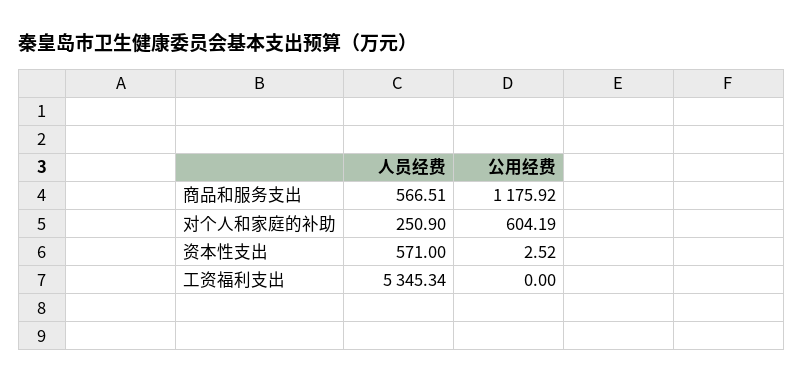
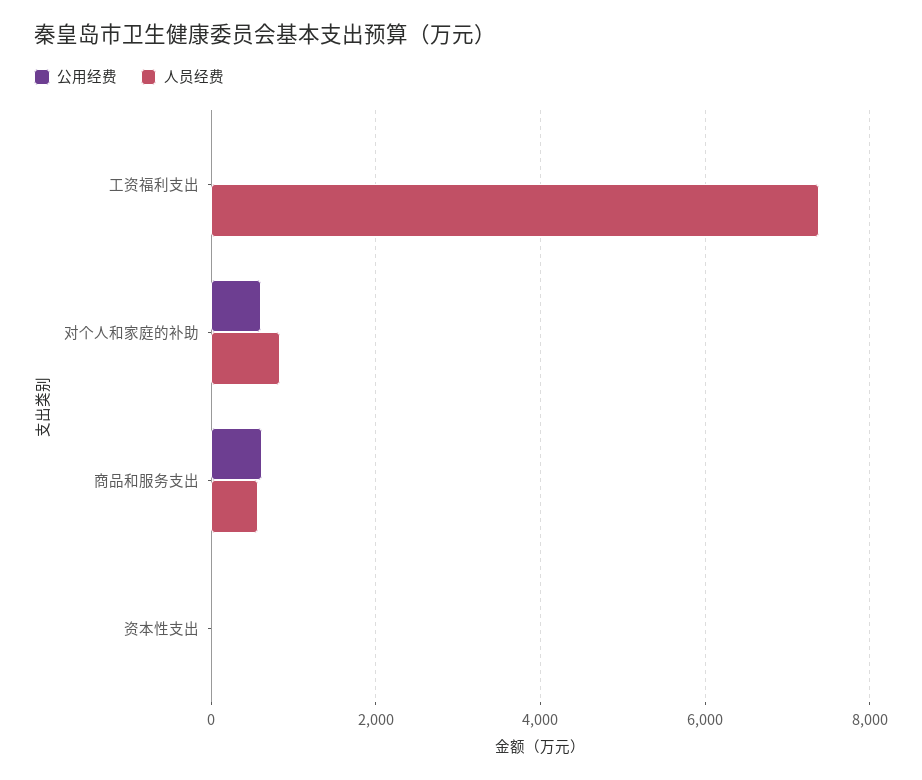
公用经费, 商品和服务支出: 1175.92 -> 600
人员经费, 对个人和家庭的补助: 250.9 -> 800
人员经费, 资本性支出: 571 -> 0
人员经费, 工资福利支出: 5345.34 -> 7400

